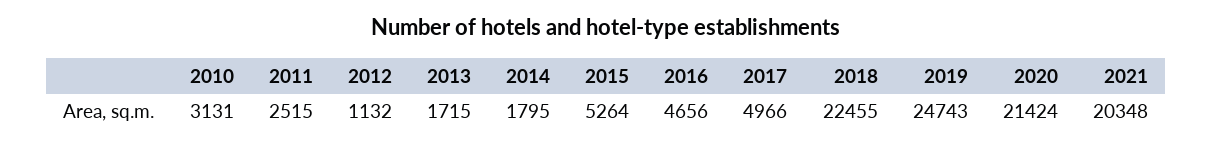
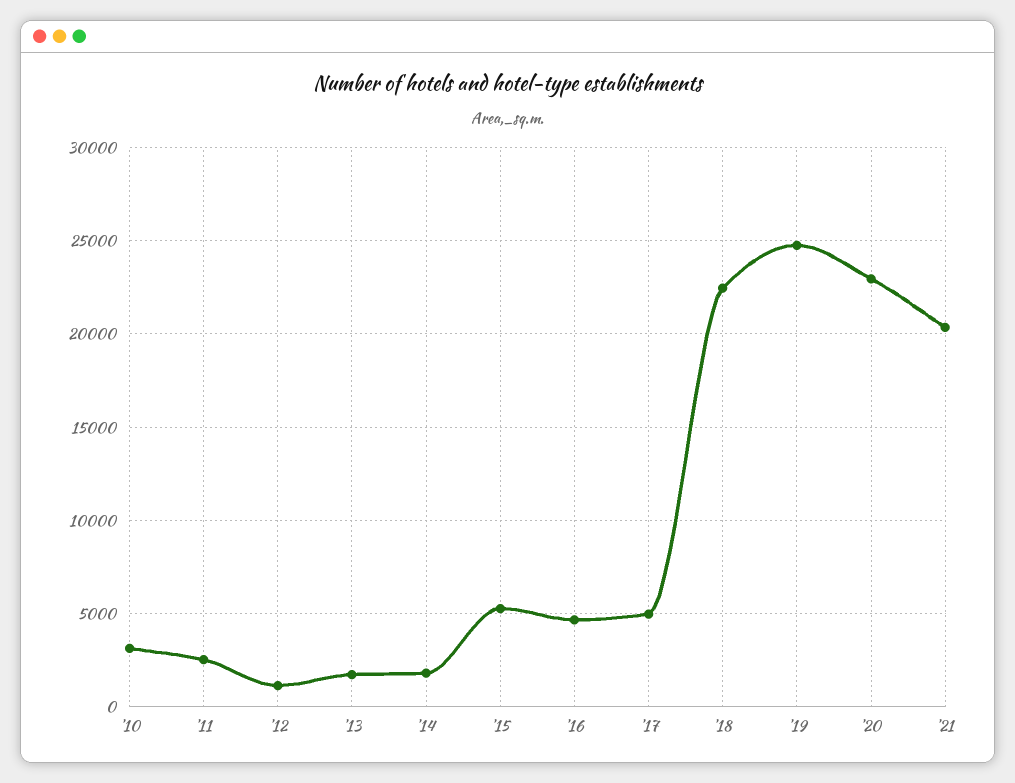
2020: 21424 -> 23000

